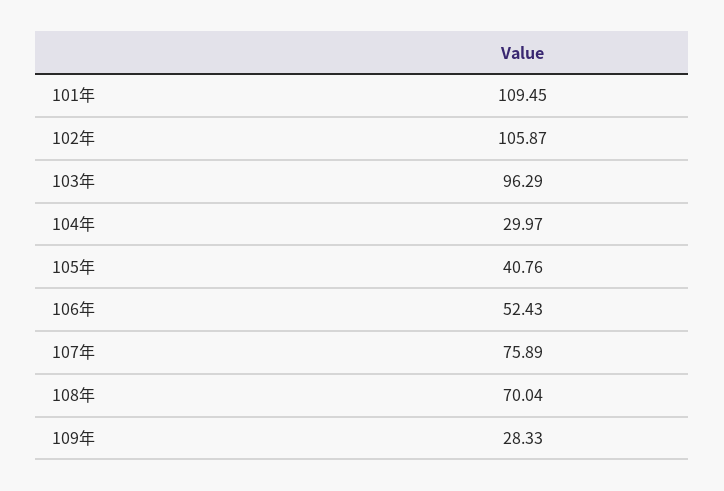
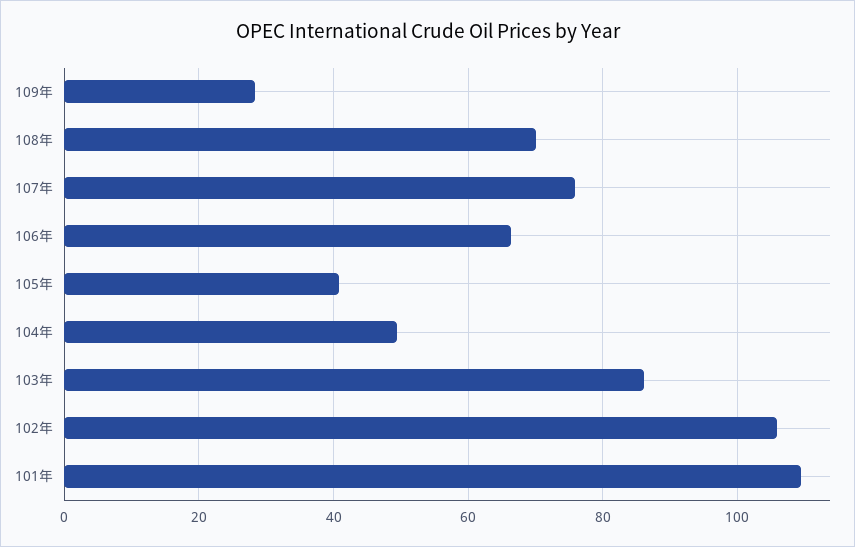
103年: 96.29 -> 86
104年: 29.97 -> 50
106年: 52.43 -> 66

